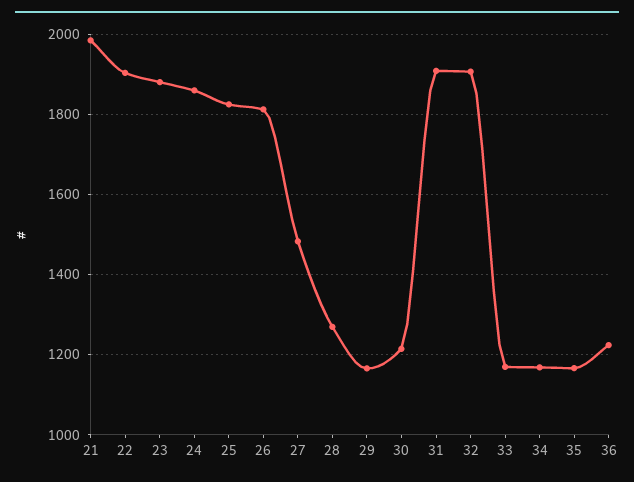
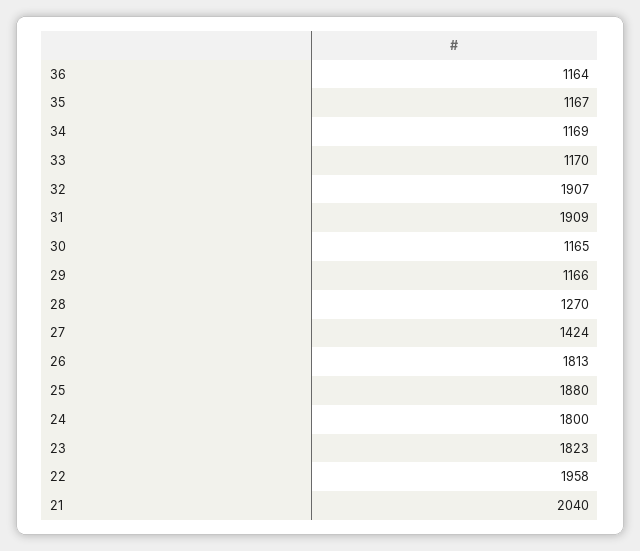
21: 1980 -> 2040
22: 1900 -> 1958
23: 1880 -> 1823
24: 1860 -> 1800
25: 1820 -> 1880
27: 1480 -> 1424
30: 1220 -> 1165
36: 1220 -> 1164

